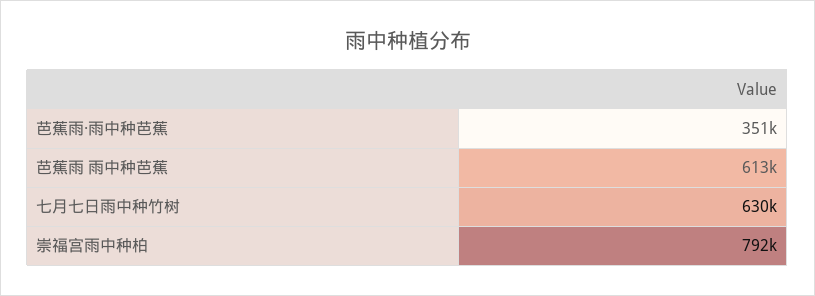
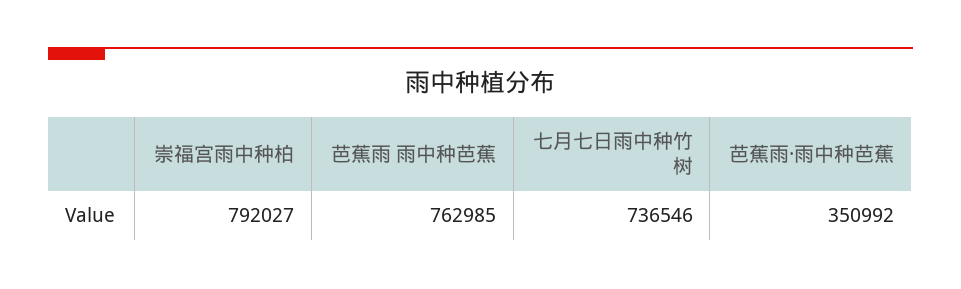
芭蕉雨 雨中种芭蕉: 613000 -> 762985
七月七日雨中种竹树: 630000 -> 736546

